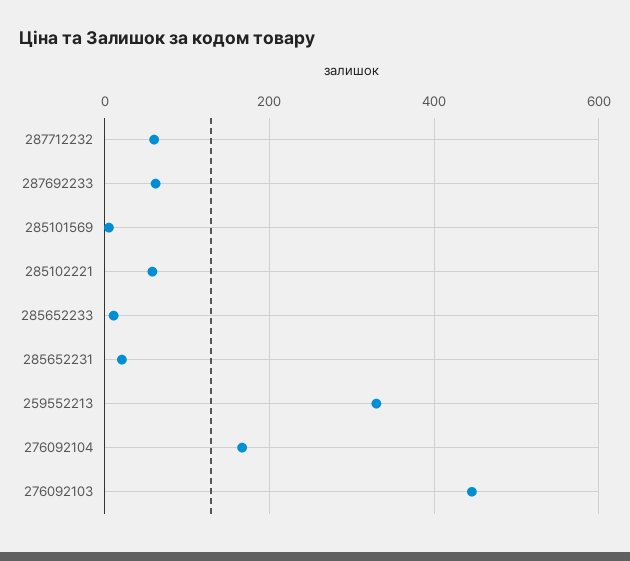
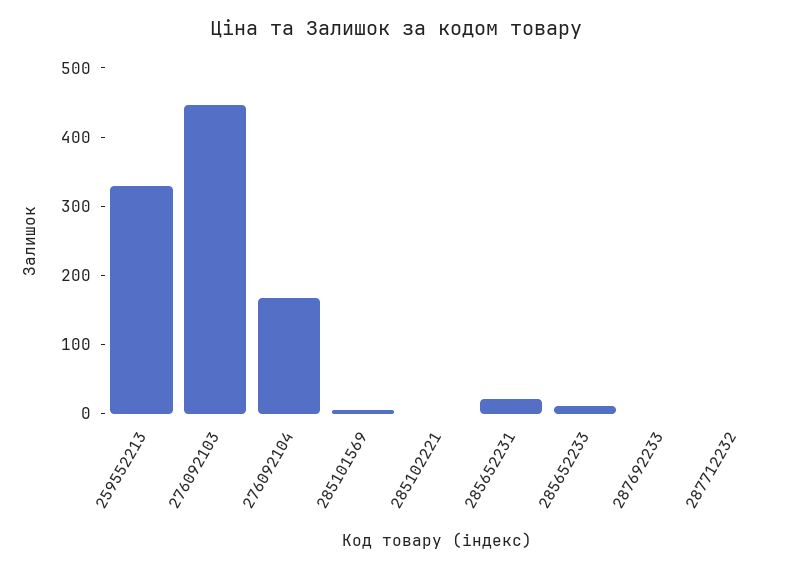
287712232: 60 -> 0
287692233: 60 -> 0
285102221: 60 -> 0

